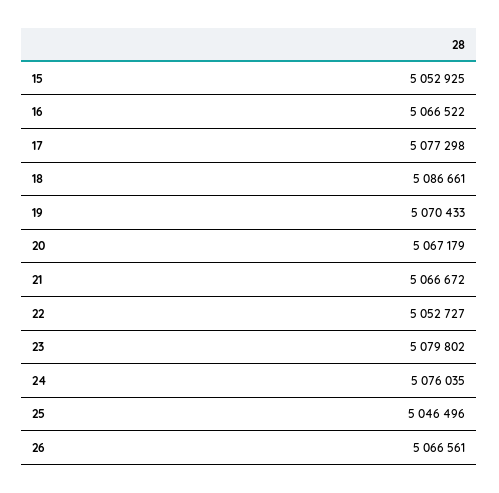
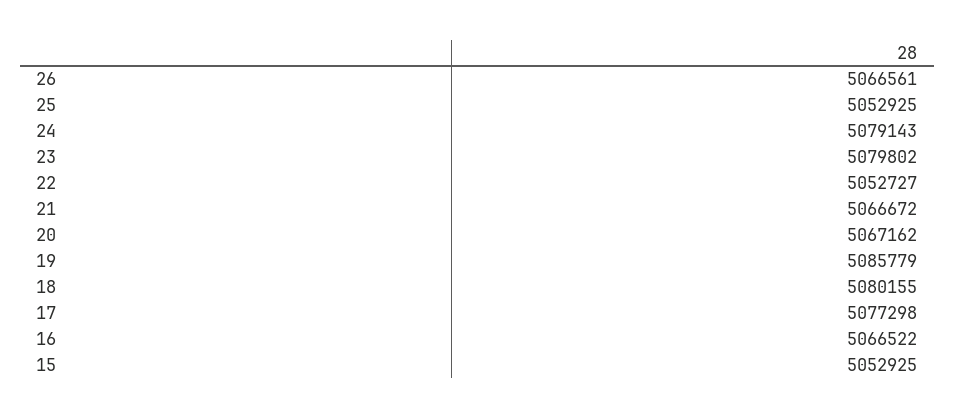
18: 5086661 -> 5080155
19: 5070433 -> 5085779
20: 5067179 -> 5067162
24: 5076035 -> 5079143
25: 5046496 -> 5052925

